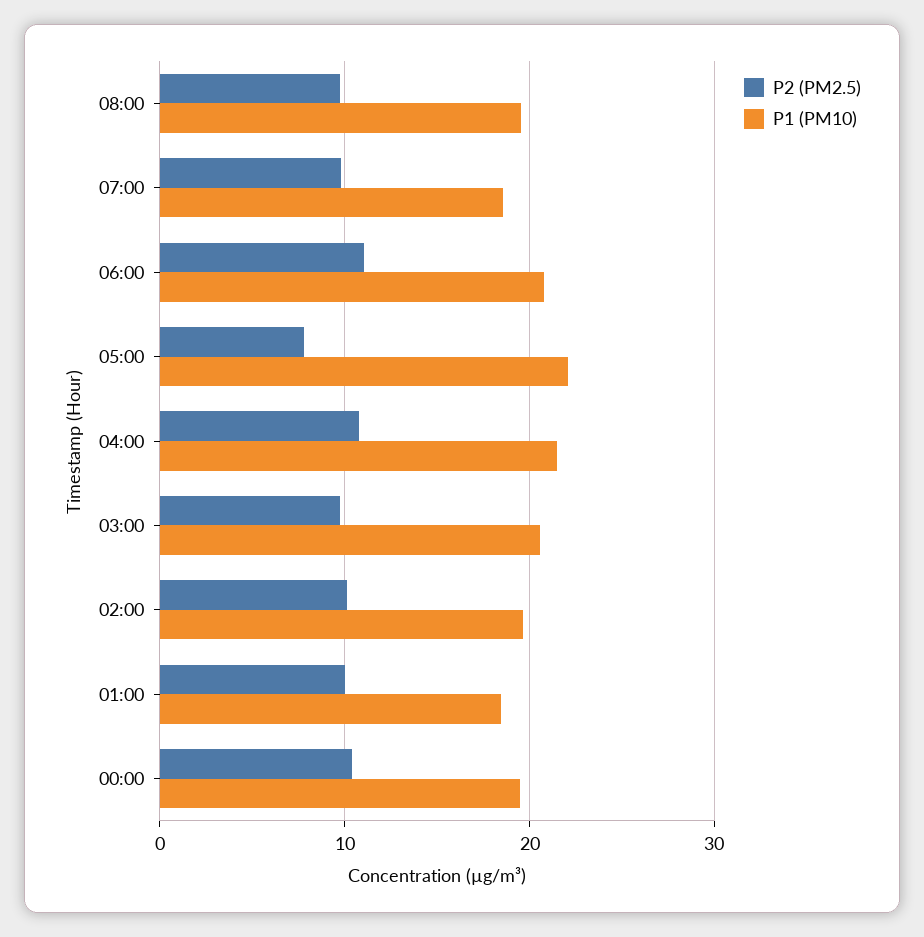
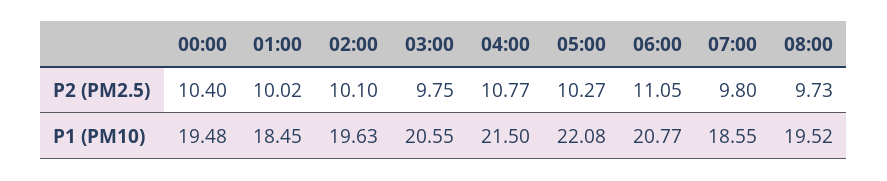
P2 (PM2.5), 05:00: 8 -> 10.27

